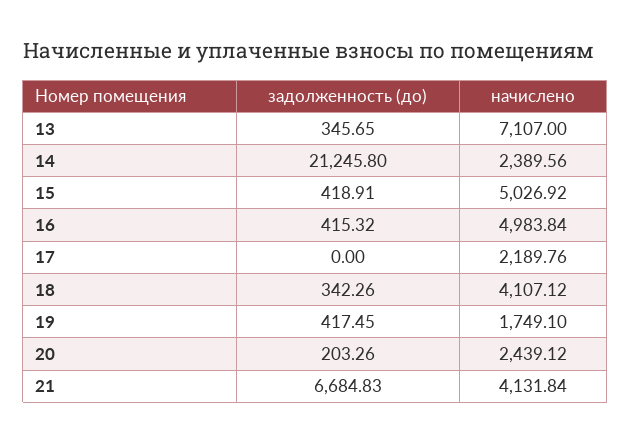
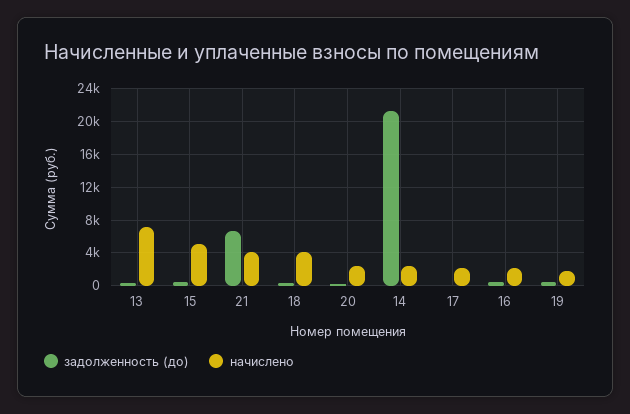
начислено, 16: 4983.84 -> 2000

